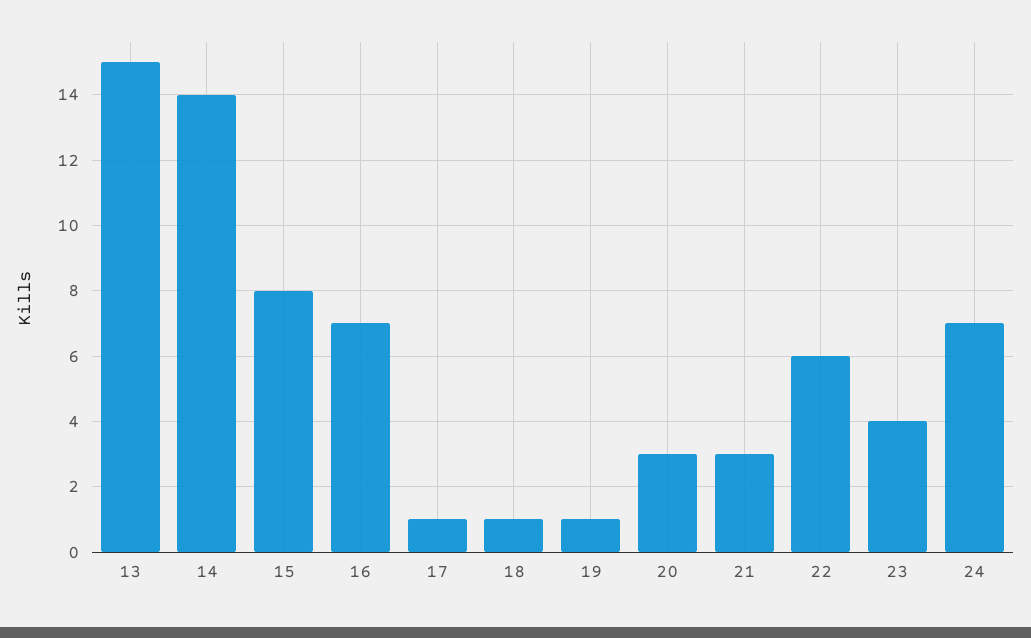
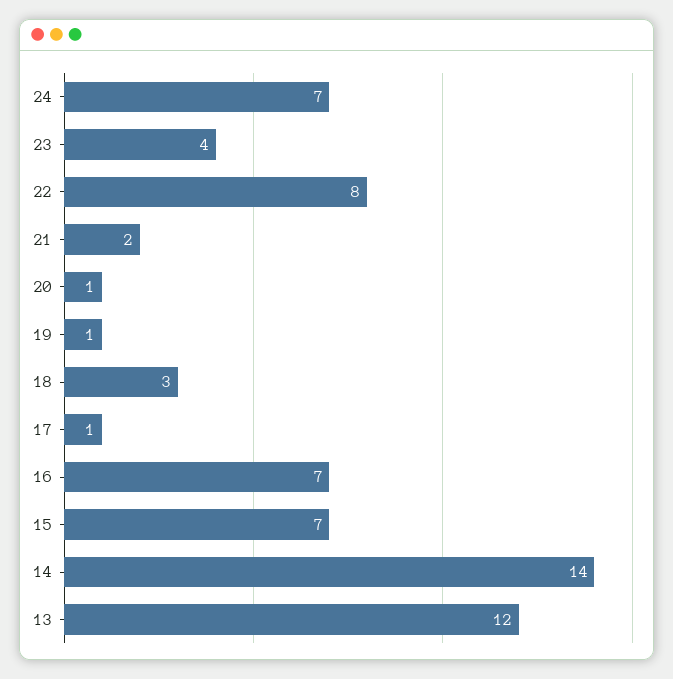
13: 15 -> 12
15: 8 -> 7
18: 1 -> 3
20: 3 -> 1
21: 3 -> 2
22: 6 -> 8

